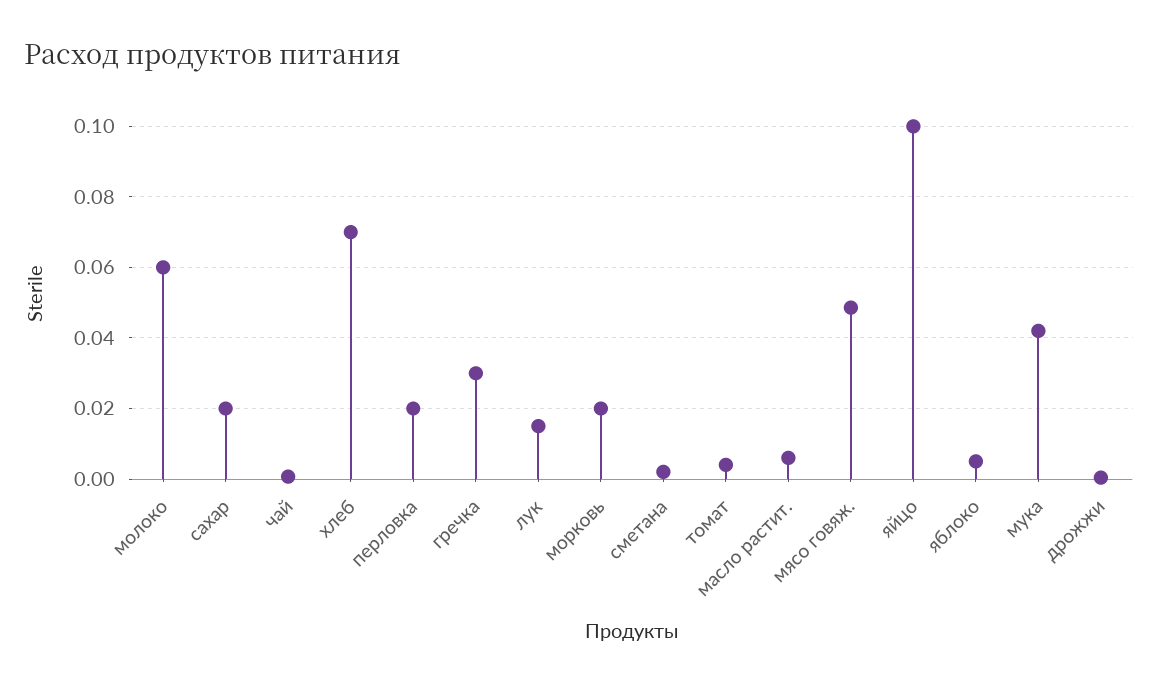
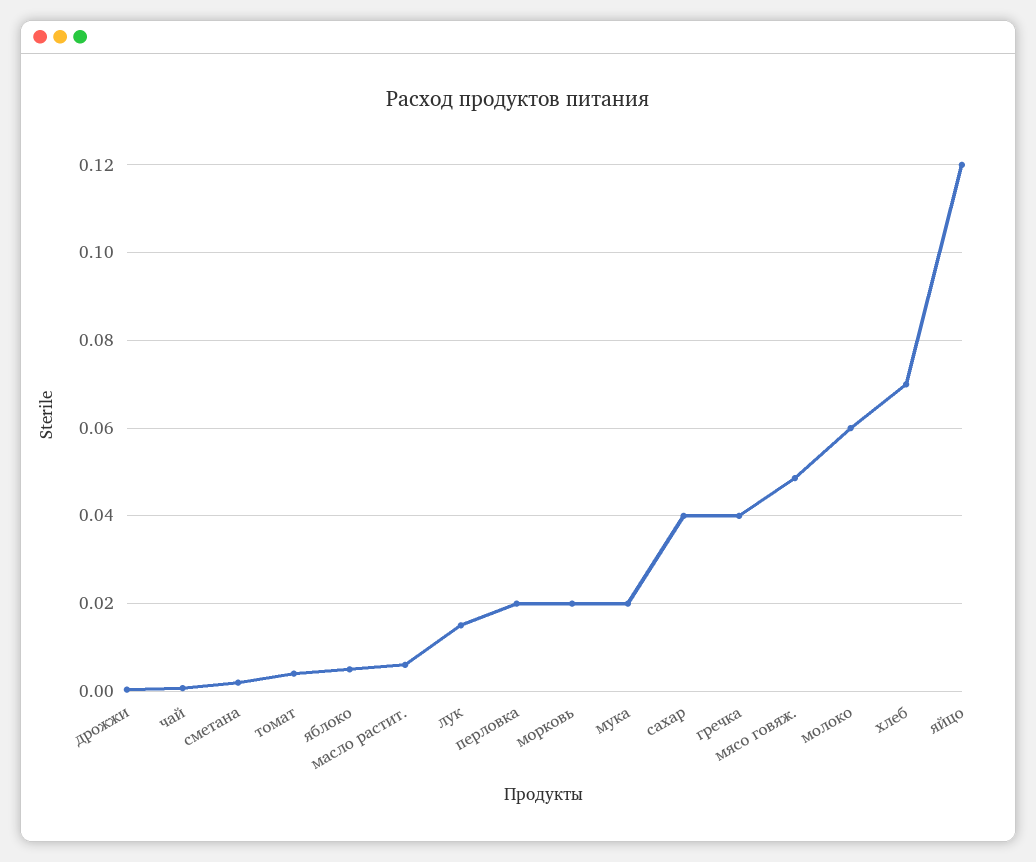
сахар: 0.02 -> 0.04
гречка: 0.03 -> 0.04
яйцо: 0.1 -> 0.12
мука: 0.042 -> 0.02

